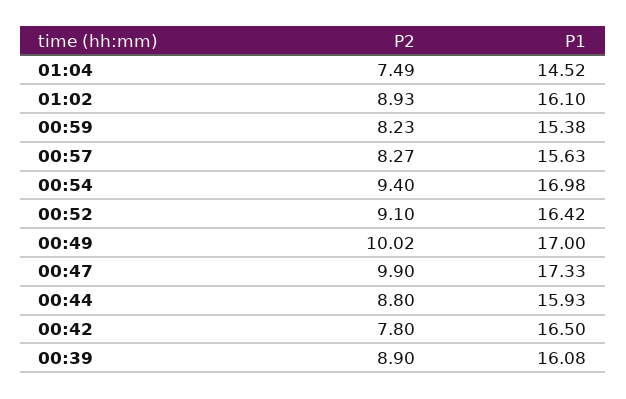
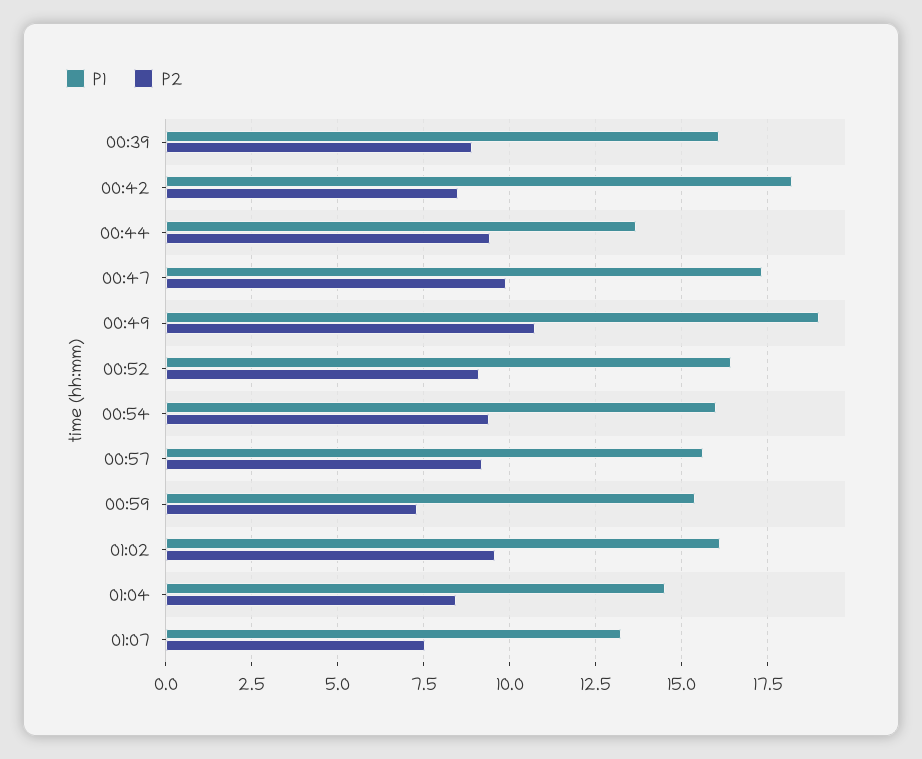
P2, 01:04: 7.49 -> 8.5
P2, 01:02: 8.93 -> 9.5
P2, 00:59: 8.23 -> 7.25
P2, 00:57: 8.27 -> 9.25
P1, 00:54: 16.98 -> 16
P2, 00:49: 10.02 -> 10.75
P1, 00:49: 17 -> 19
P2, 00:44: 8.8 -> 9.5
P1, 00:44: 15.93 -> 13.75
P2, 00:42: 7.8 -> 8.5
P1, 00:42: 16.5 -> 18.25
P1, 01:07: none -> 13.25
P2, 01:07: none -> 7.5

